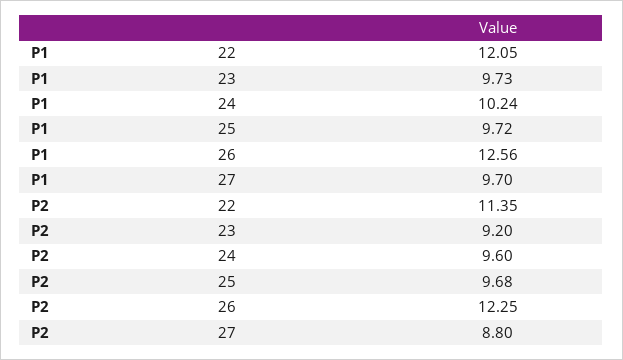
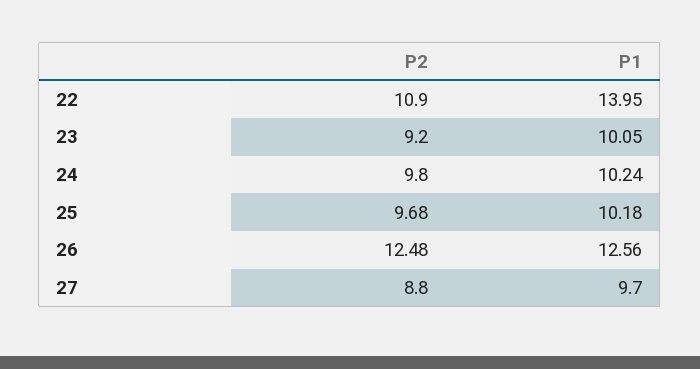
P1, 22: 12.05 -> 13.95
P1, 23: 9.73 -> 10.05
P1, 25: 9.72 -> 10.18
P2, 22: 11.35 -> 10.9
P2, 24: 9.6 -> 9.8
P2, 26: 12.25 -> 12.48

